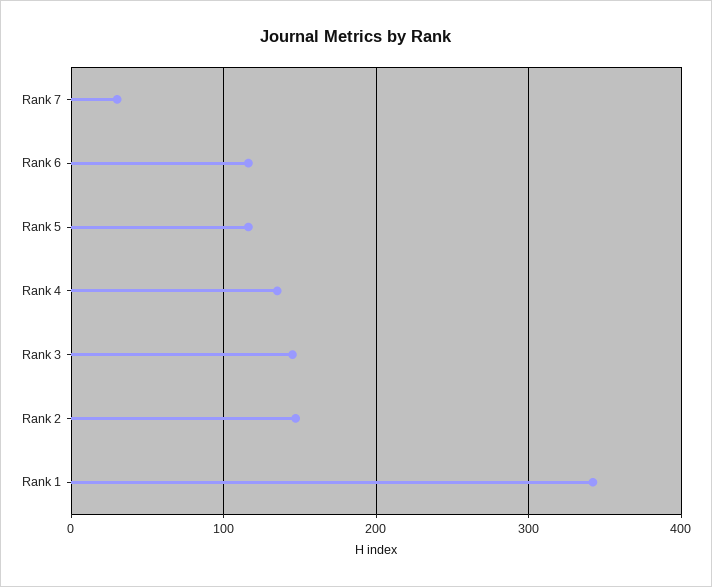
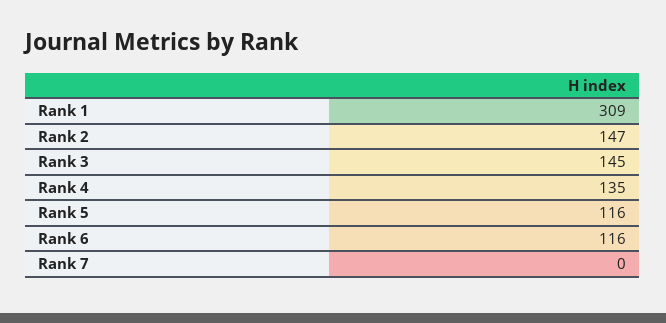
Rank 7: 30 -> 0
Rank 1: 340 -> 309

